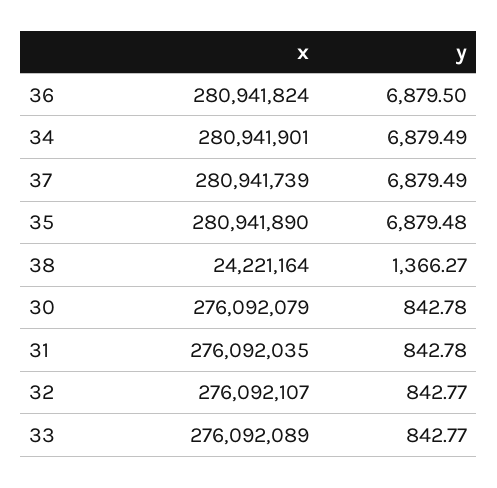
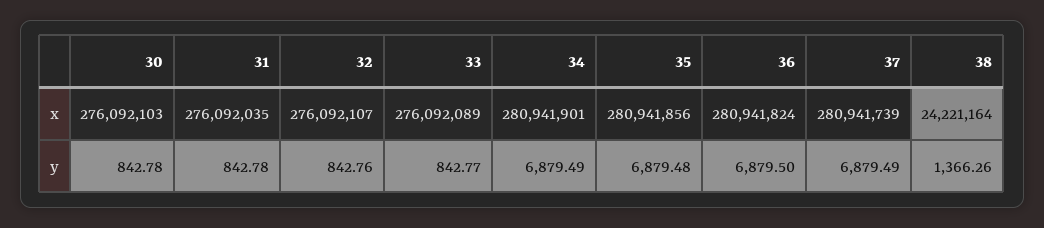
x, 35: 280941890 -> 280941856
y, 38: 1366.27 -> 1366.26
x, 30: 276092079 -> 276092103
y, 32: 842.77 -> 842.76

